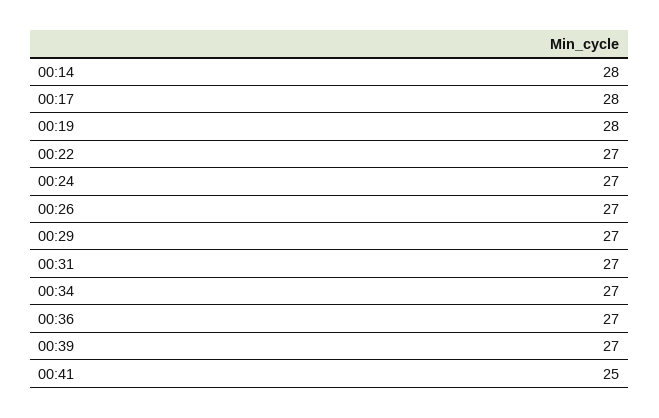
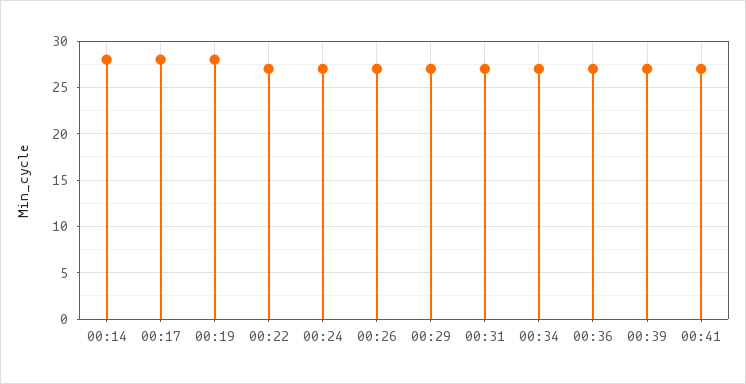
00:41: 25 -> 27

